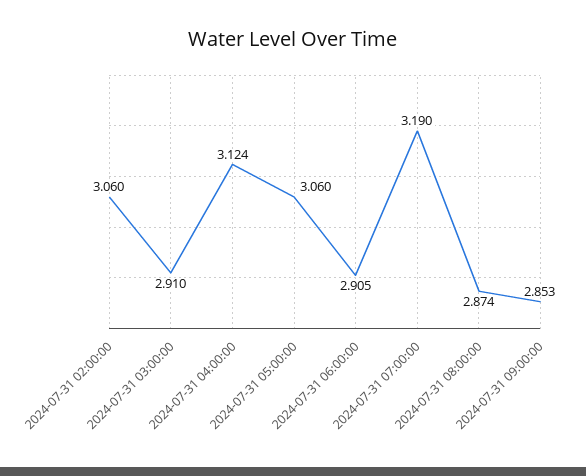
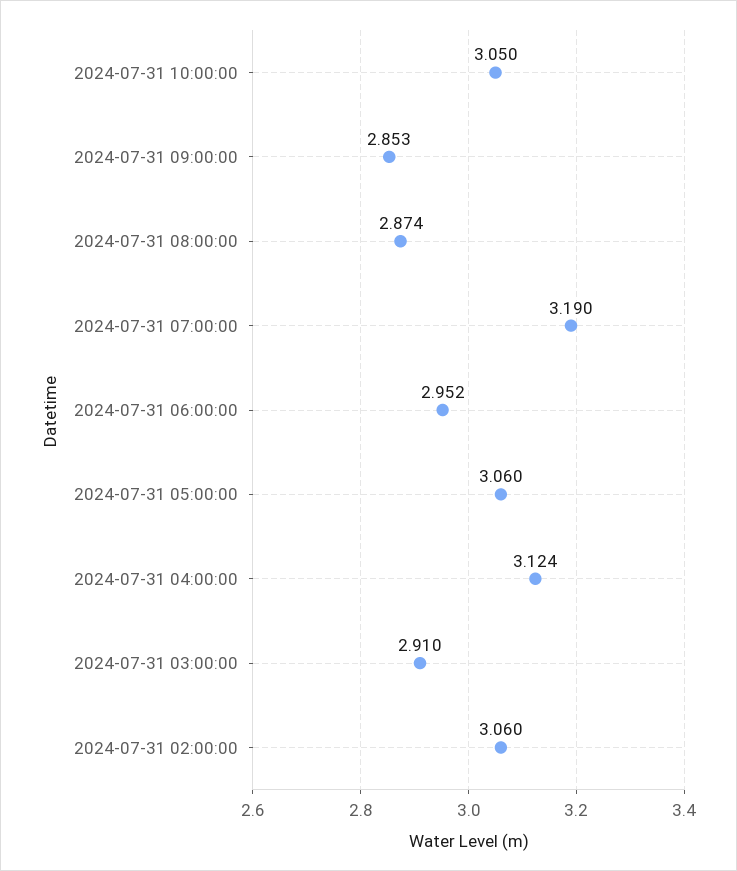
2024-07-31 06:00:00: 2.905 -> 2.952
2024-07-31 10:00:00: none -> 3.05

